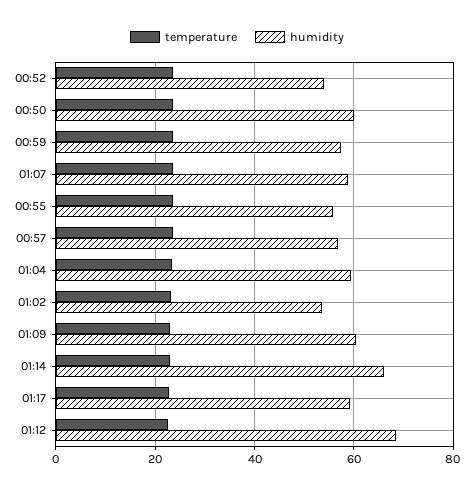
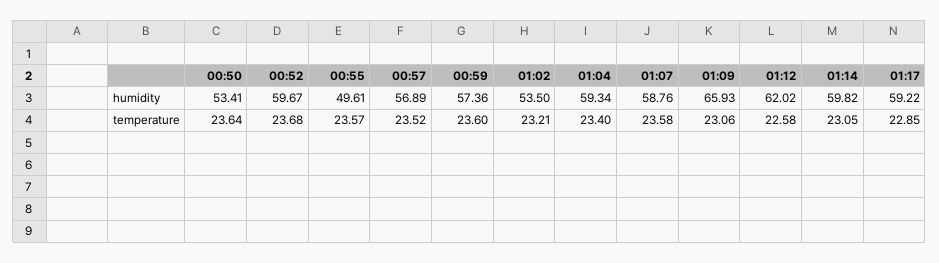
humidity, 00:52: 54 -> 59.67
humidity, 00:50: 60 -> 53.41
humidity, 00:55: 56 -> 49.61
humidity, 01:09: 60 -> 65.93
humidity, 01:14: 66 -> 59.82
humidity, 01:12: 68 -> 62.02

